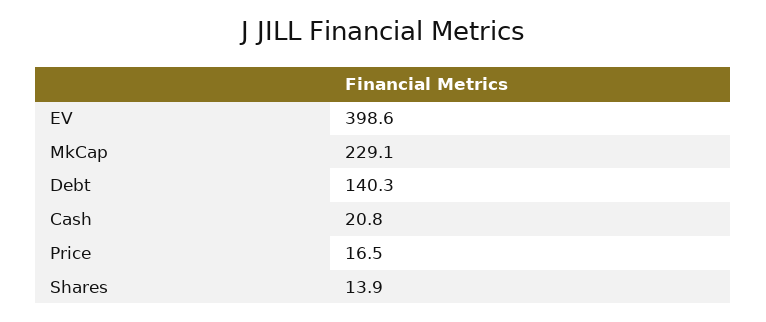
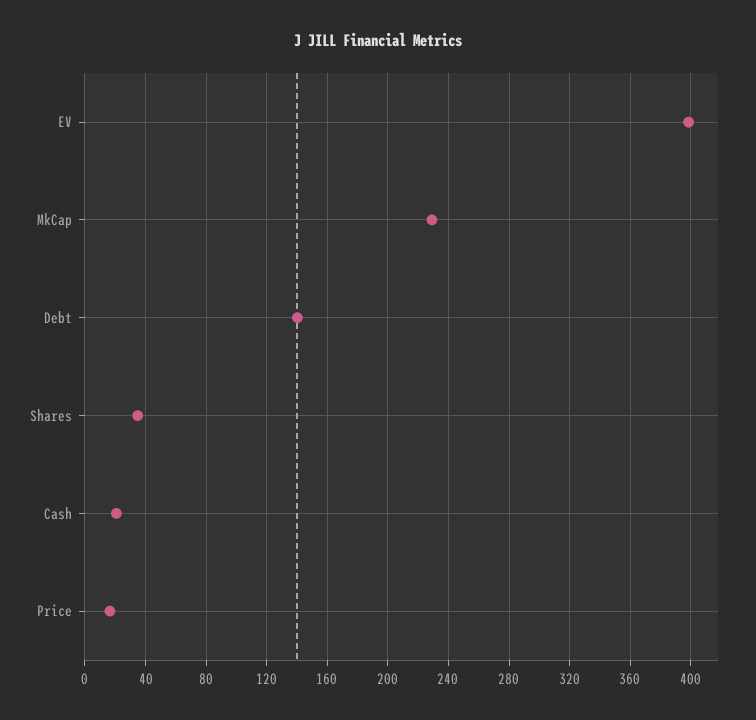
Shares: 13.9 -> 35

